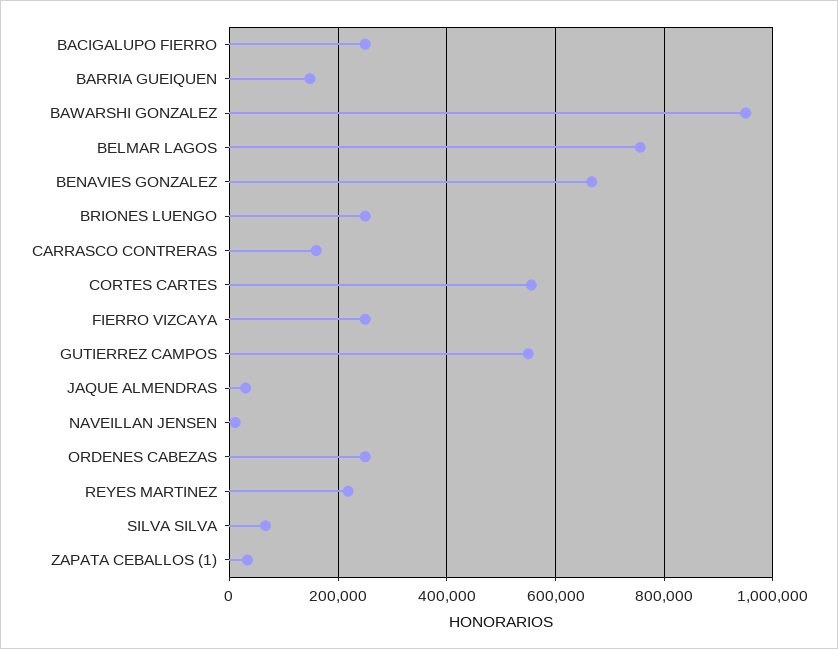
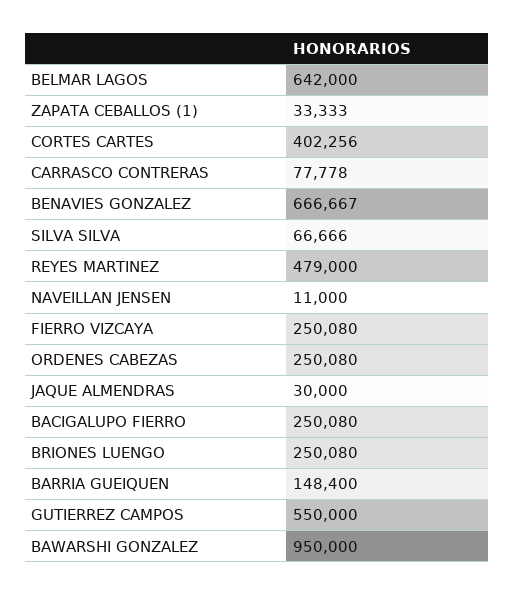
BELMAR LAGOS: 760000 -> 642000
CARRASCO CONTRERAS: 160000 -> 77778
CORTES CARTES: 560000 -> 402256
REYES MARTINEZ: 220000 -> 479000

